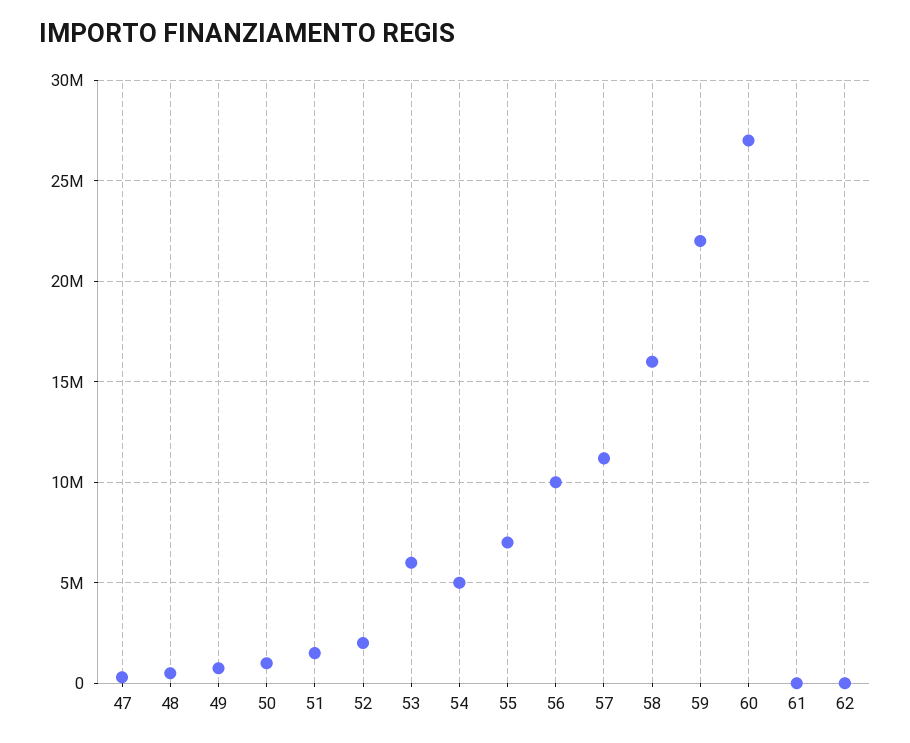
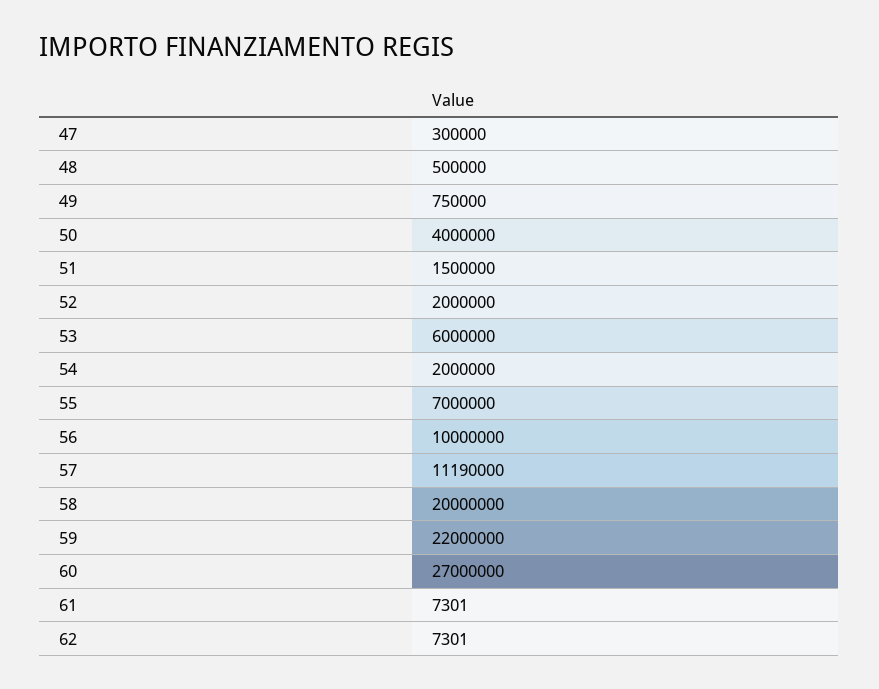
50: 1000000 -> 4000000
54: 5000000 -> 2000000
58: 16000000 -> 20000000

